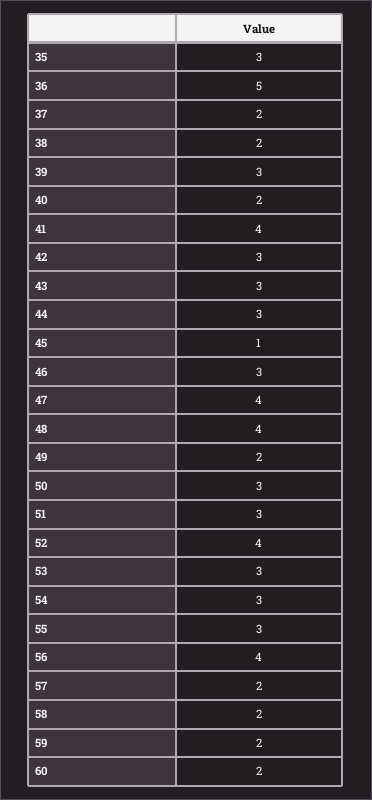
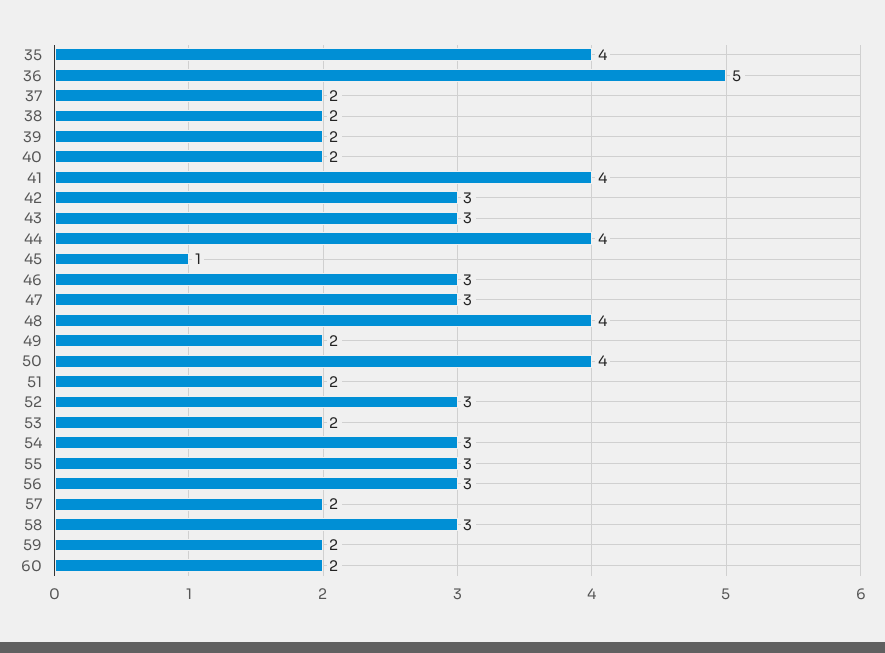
35: 3 -> 4
39: 3 -> 2
44: 3 -> 4
47: 4 -> 3
50: 3 -> 4
51: 3 -> 2
52: 4 -> 3
53: 3 -> 2
56: 4 -> 3
58: 2 -> 3

